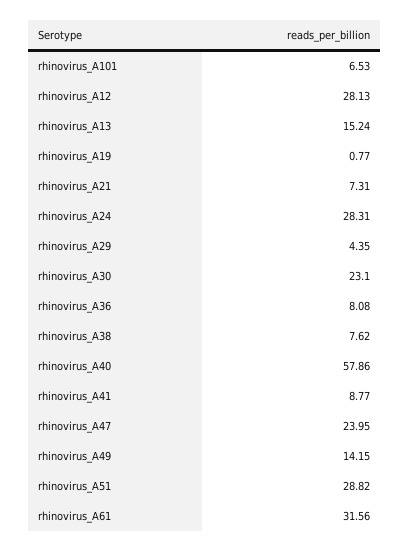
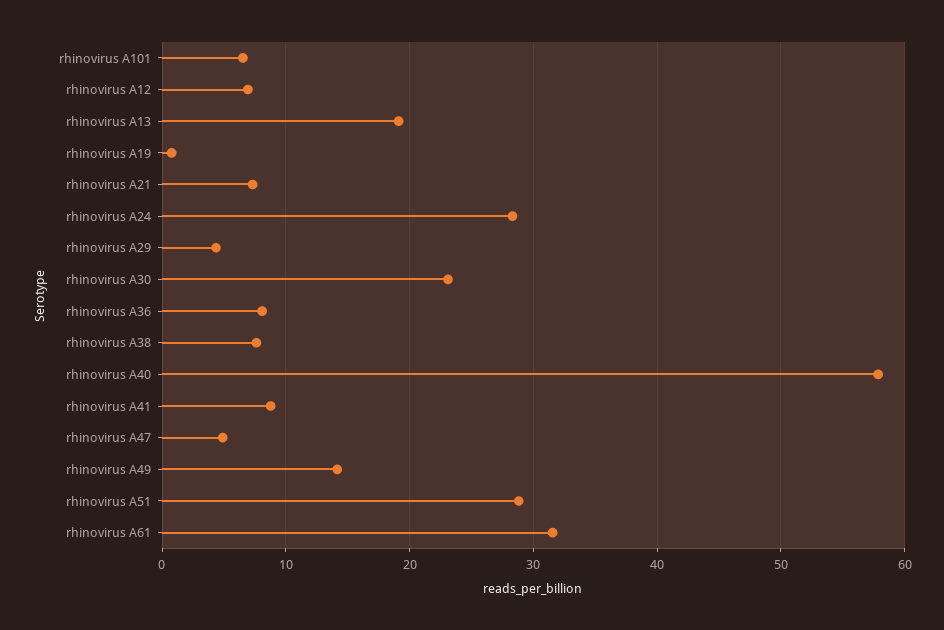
rhinovirus_A12: 28.13 -> 7
rhinovirus_A13: 15.24 -> 19
rhinovirus_A47: 23.95 -> 5

